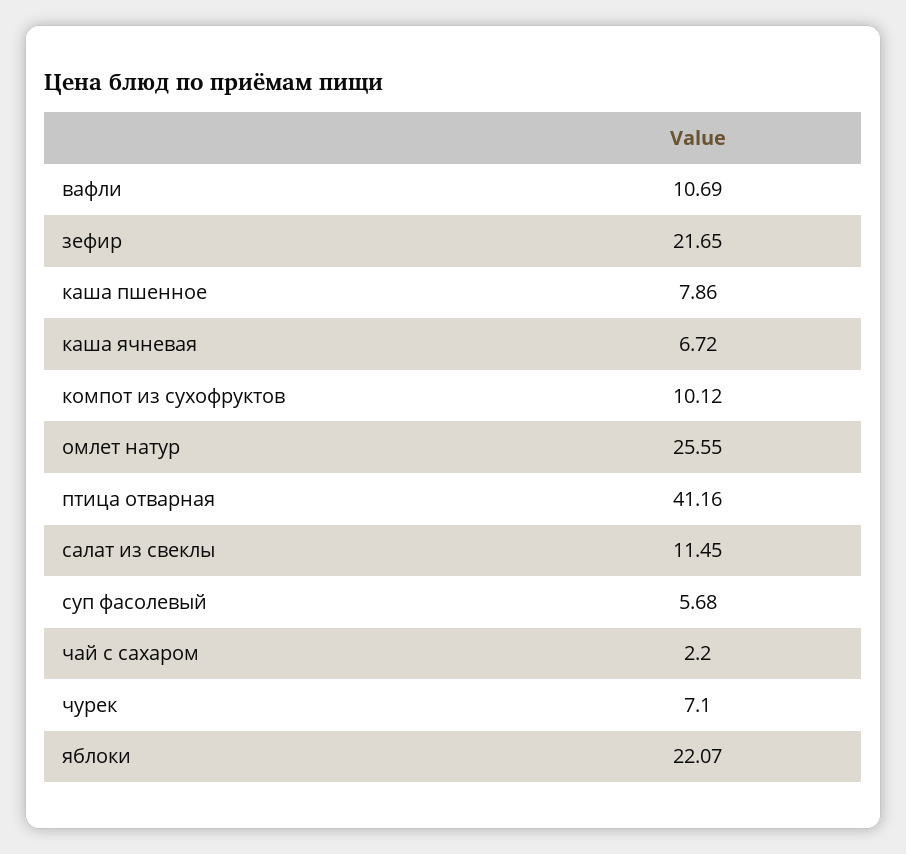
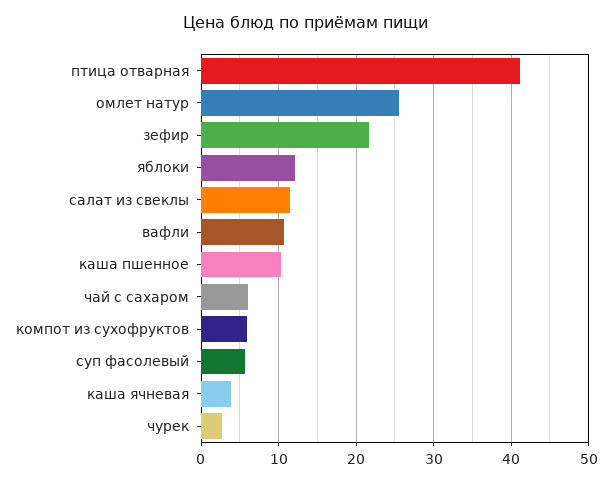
каша пшенное: 7.86 -> 10
каша ячневая: 6.72 -> 4
компот из сухофруктов: 10.12 -> 6
чай с сахаром: 2.2 -> 6
чурек: 7.1 -> 3
яблоки: 22.07 -> 12

